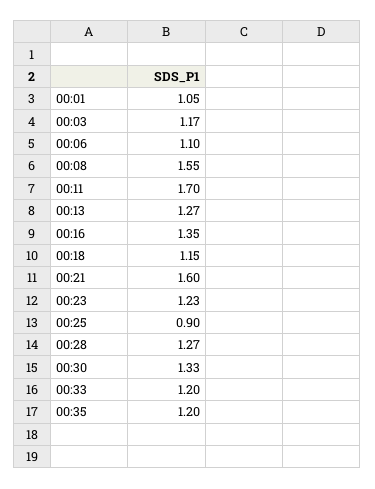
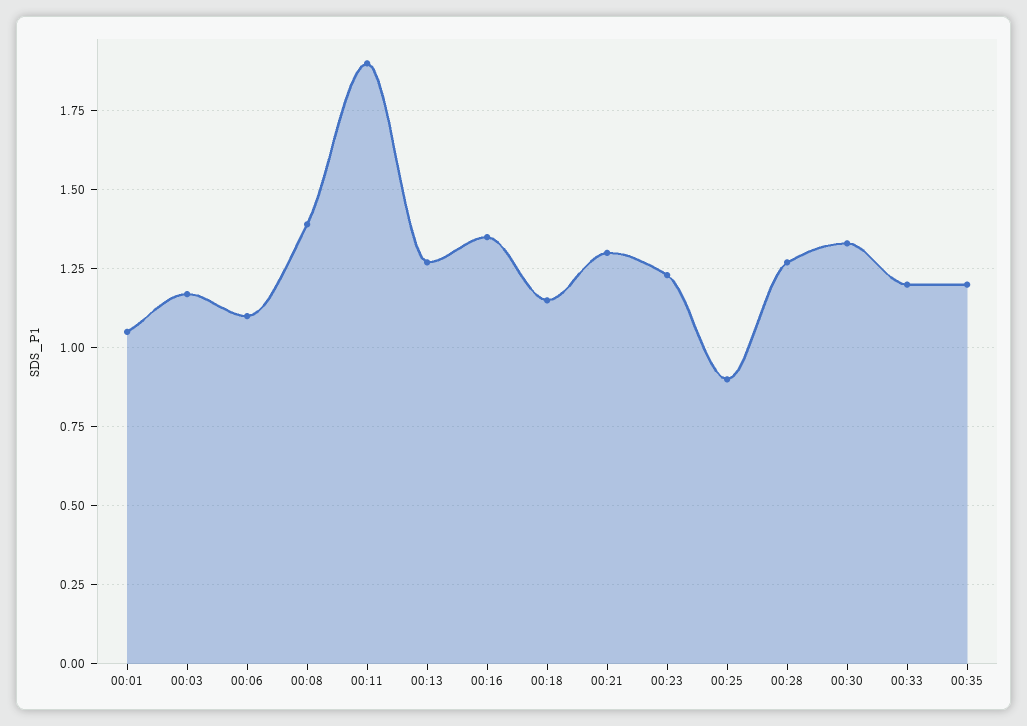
00:08: 1.55 -> 1.4
00:11: 1.7 -> 1.9
00:21: 1.6 -> 1.3

